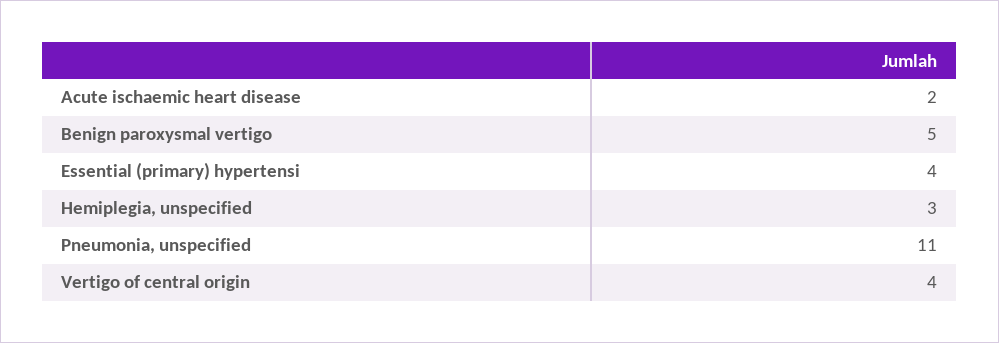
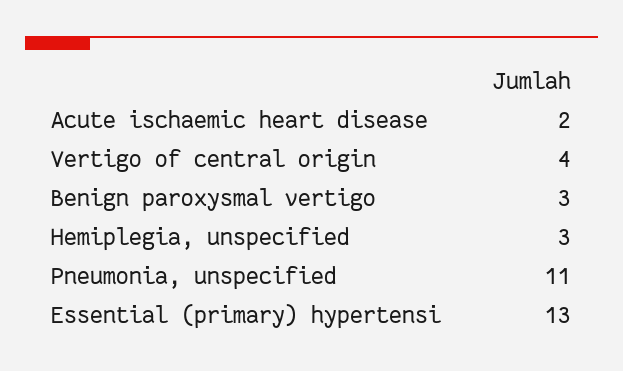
Benign paroxysmal vertigo: 5 -> 3
Essential (primary) hypertensi: 4 -> 13

